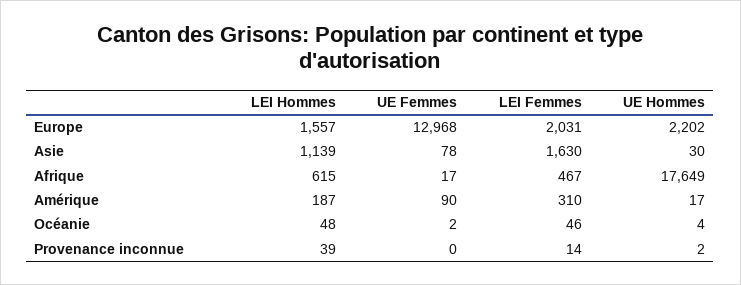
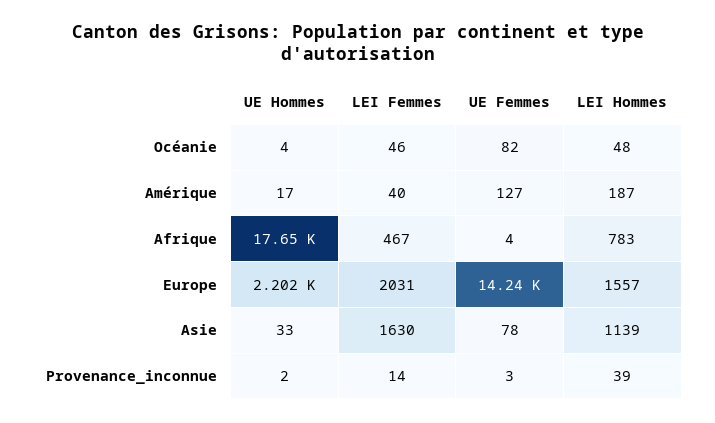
UE Femmes, Europe: 12968 -> 14240
UE Hommes, Asie: 30 -> 33
LEI Hommes, Afrique: 615 -> 783
UE Femmes, Afrique: 17 -> 4
UE Femmes, Amérique: 90 -> 127
LEI Femmes, Amérique: 310 -> 40
UE Femmes, Océanie: 2 -> 82
UE Femmes, Provenance inconnue: 0 -> 3

